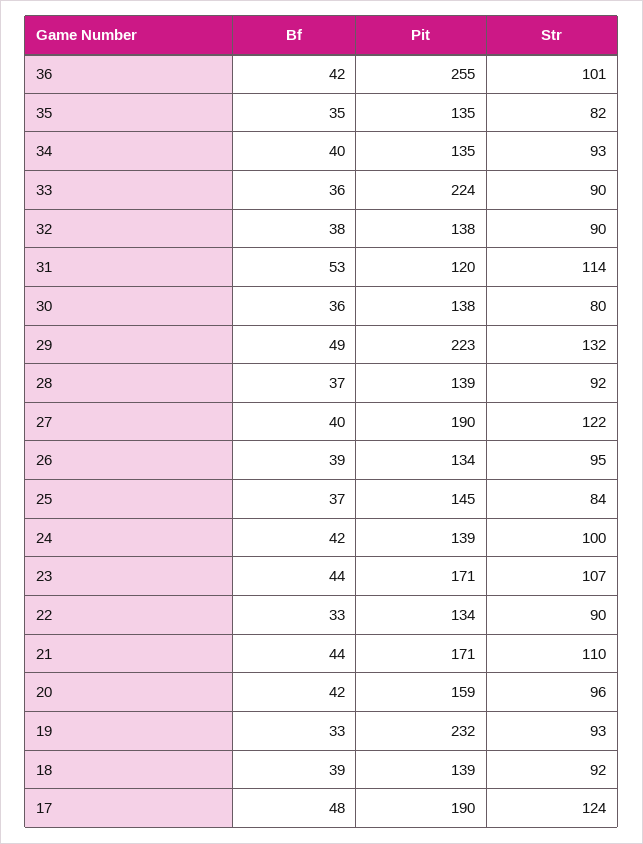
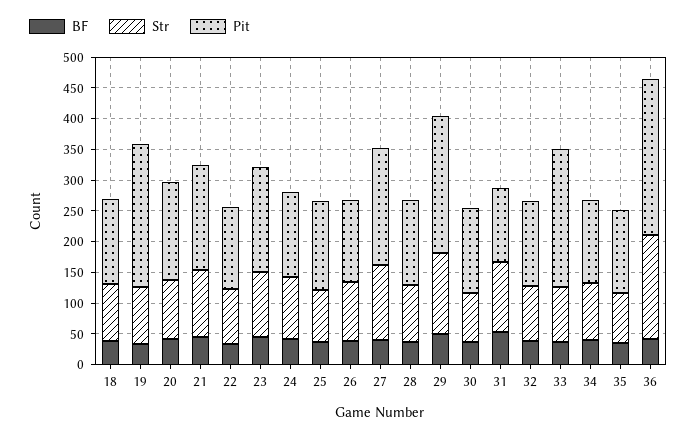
Str, 36: 101 -> 175
Bf, 17: 48 -> none
Pit, 17: 190 -> none
Str, 17: 124 -> none

